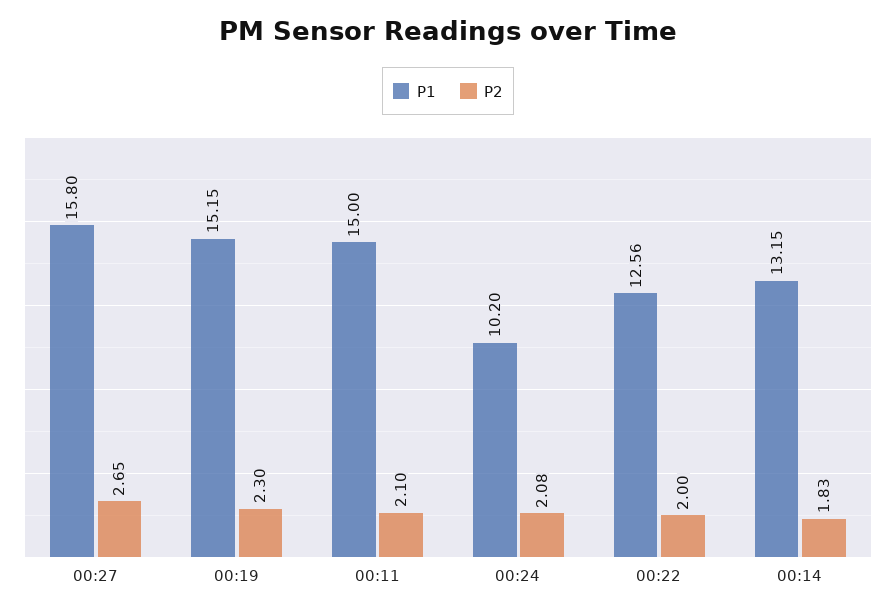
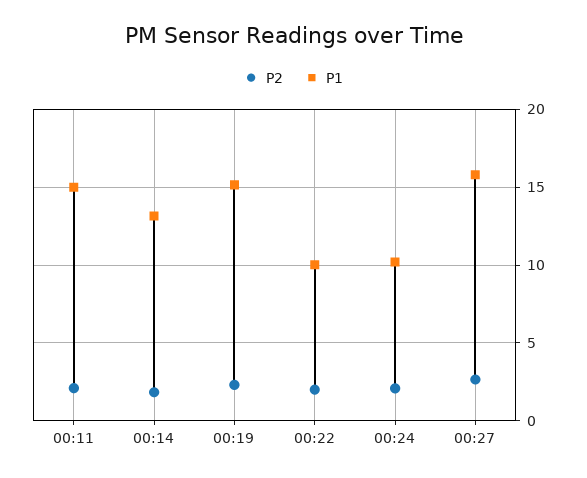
P1, 00:22: 12.56 -> 10

